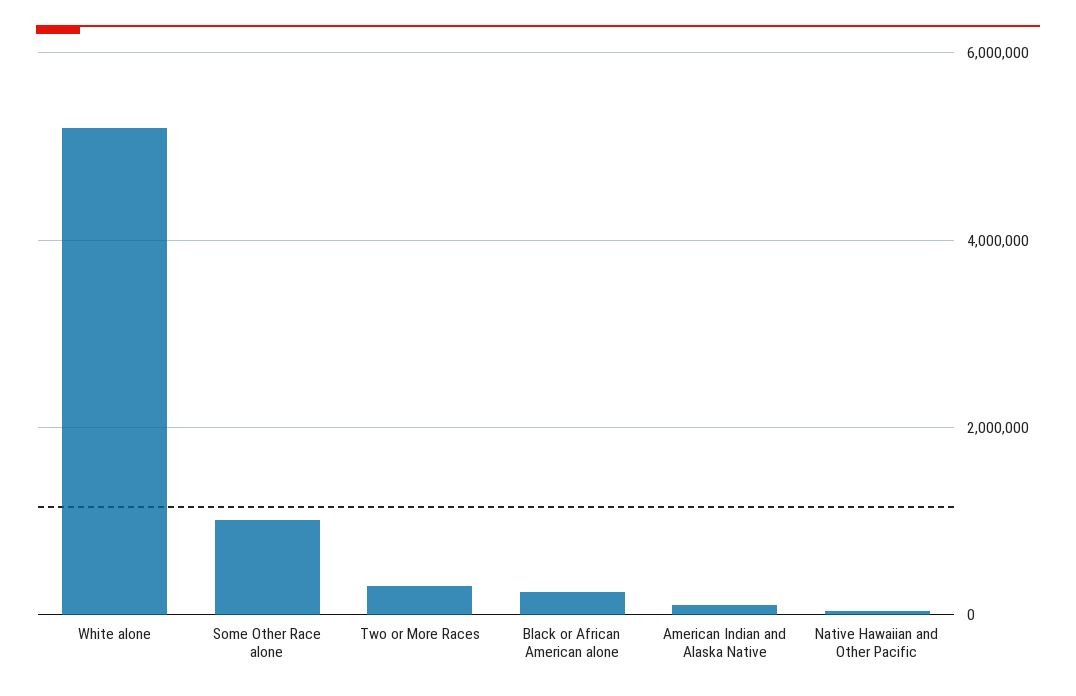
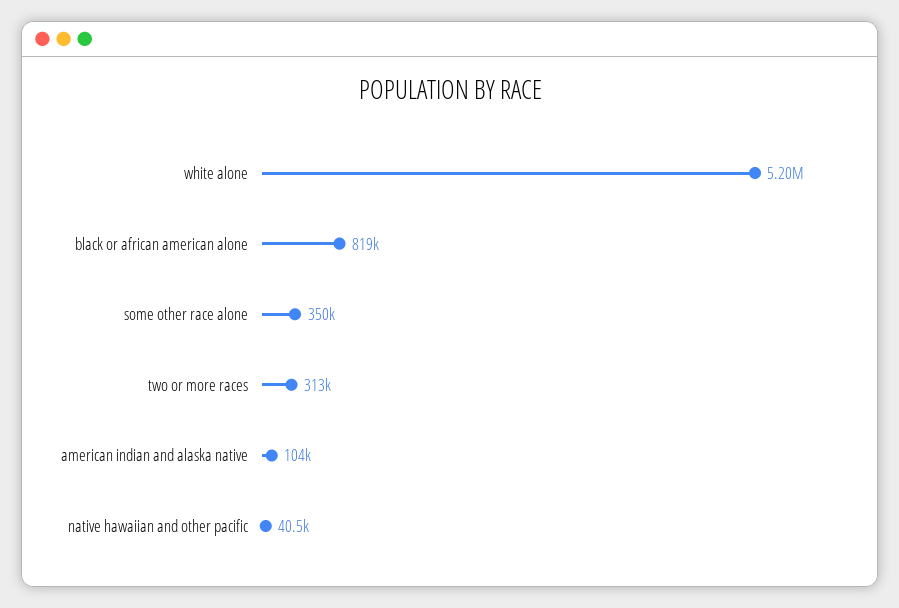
Some Other Race alone: 1000000 -> 350000
Black or African American alone: 200000 -> 819000

